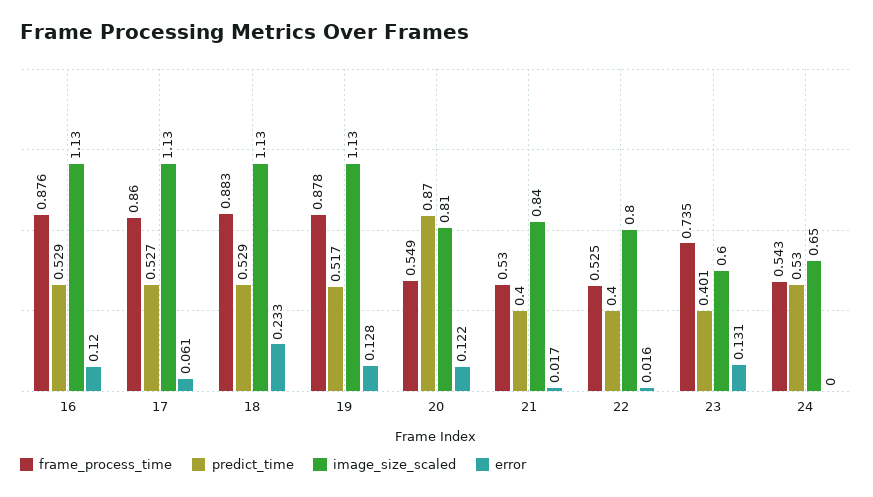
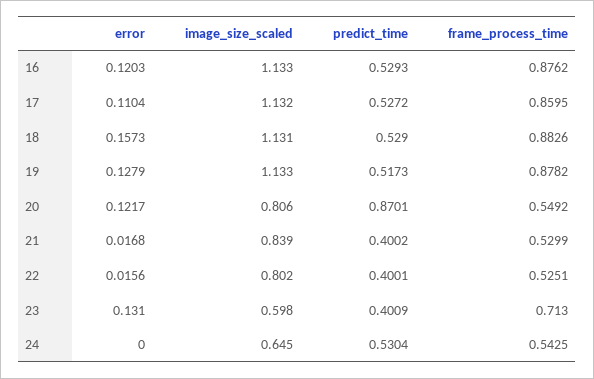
error, 17: 0.061 -> 0.1104
error, 18: 0.233 -> 0.1573
frame_process_time, 23: 0.735 -> 0.713

